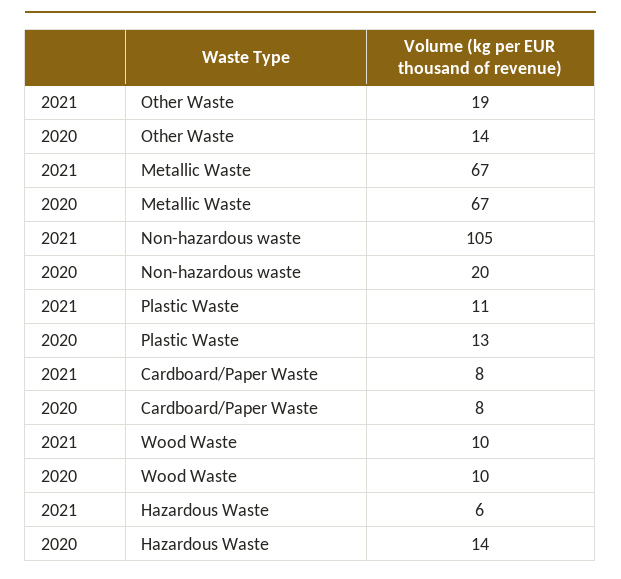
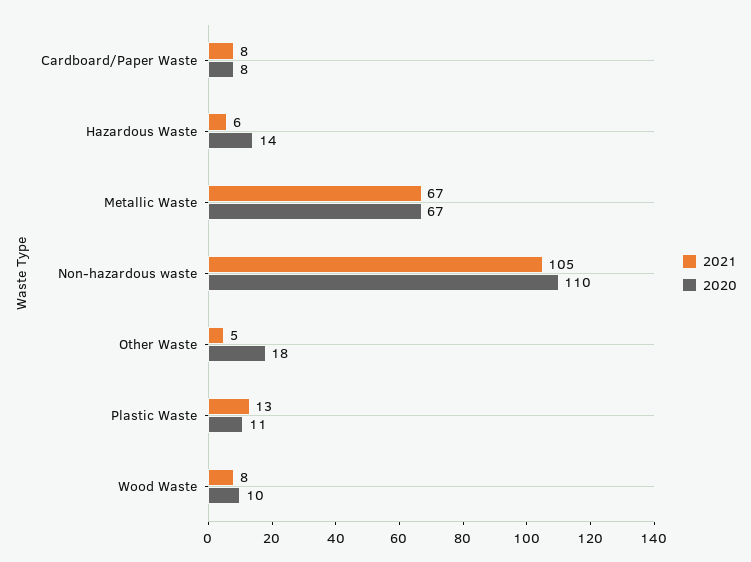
2021, Other Waste: 19 -> 5
2020, Other Waste: 14 -> 18
2020, Non-hazardous waste: 20 -> 110
2021, Plastic Waste: 11 -> 13
2020, Plastic Waste: 13 -> 11
2021, Wood Waste: 10 -> 8

